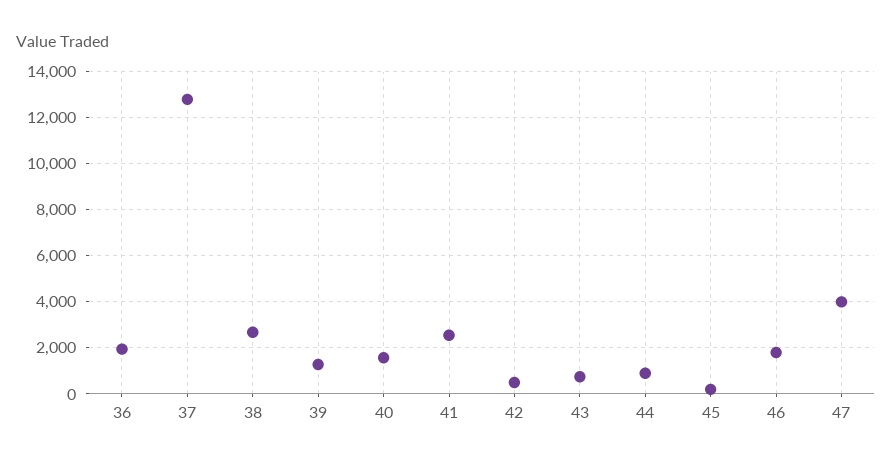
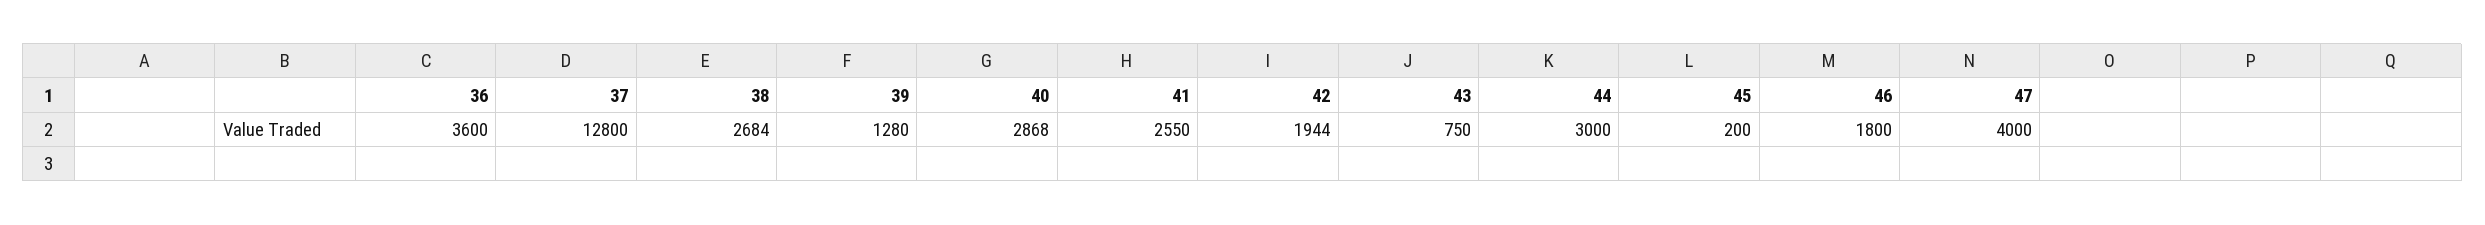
36: 2000 -> 3600
40: 1500 -> 2868
42: 500 -> 1944
44: 1000 -> 3000

